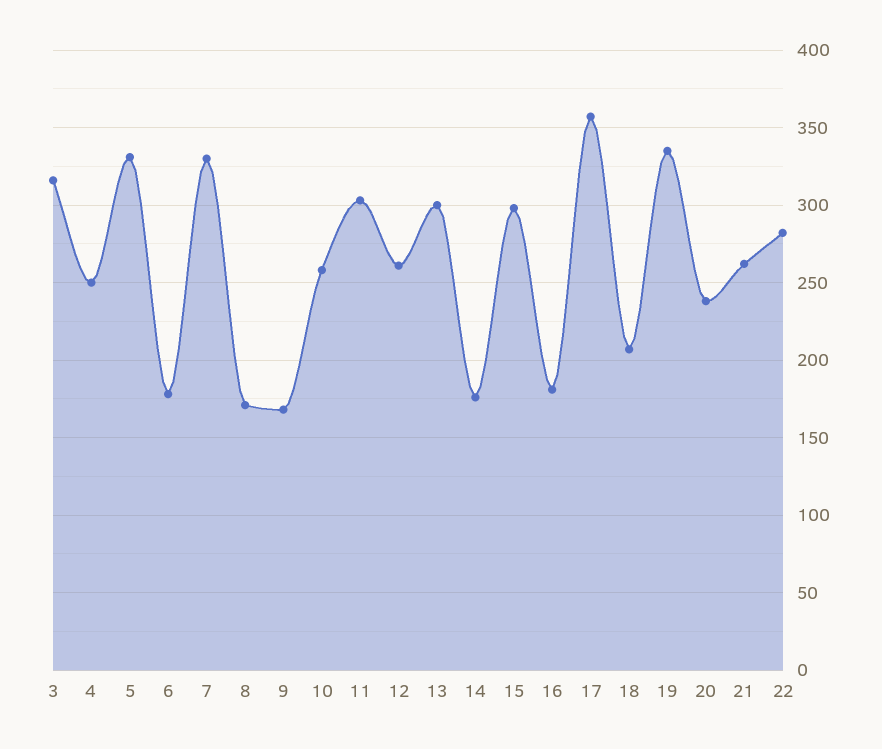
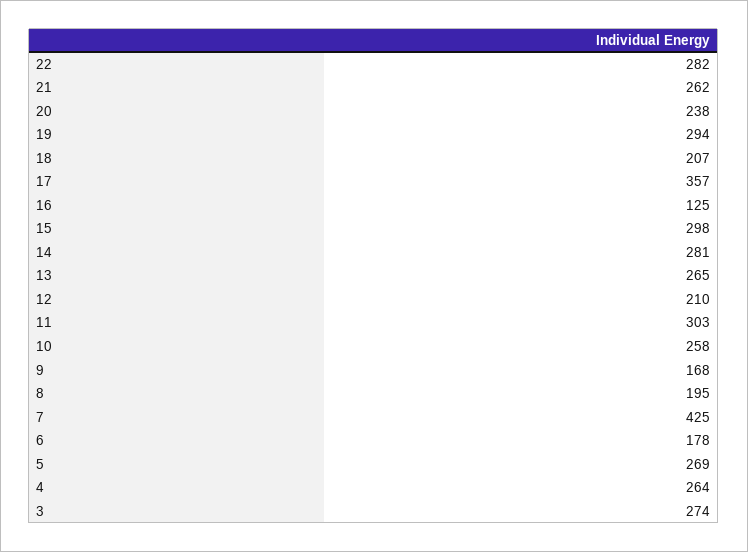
3: 315 -> 274
4: 250 -> 264
5: 330 -> 269
7: 330 -> 425
8: 170 -> 195
12: 260 -> 210
13: 300 -> 265
14: 175 -> 281
16: 180 -> 125
19: 335 -> 294

